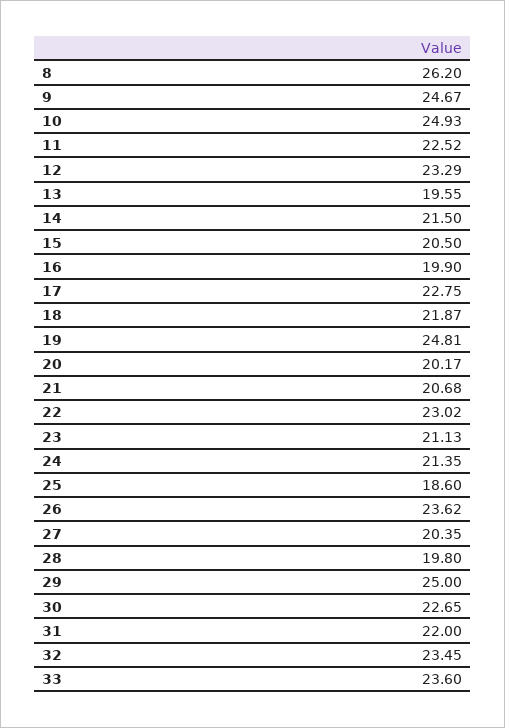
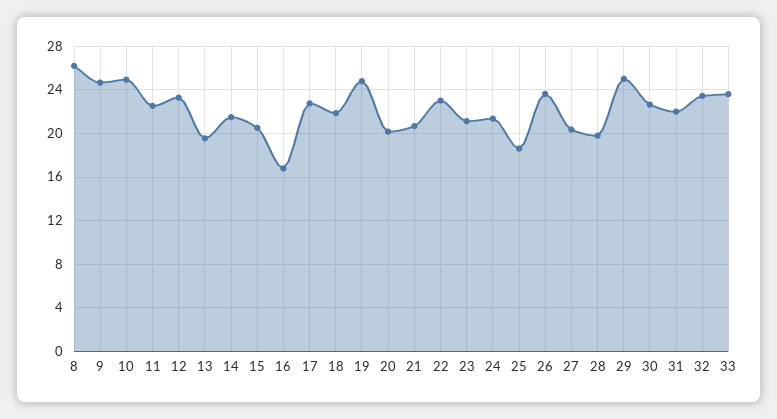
16: 19.9 -> 17

